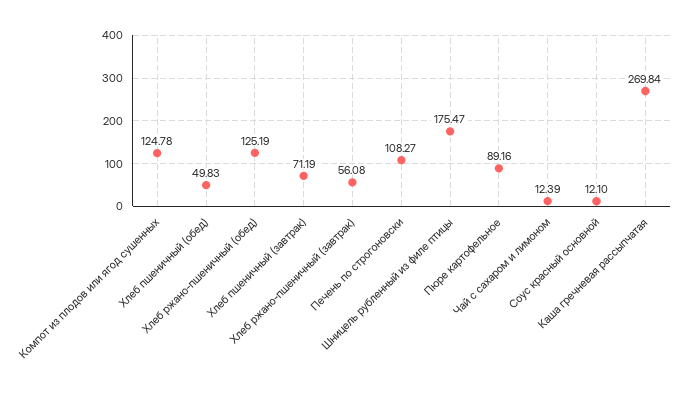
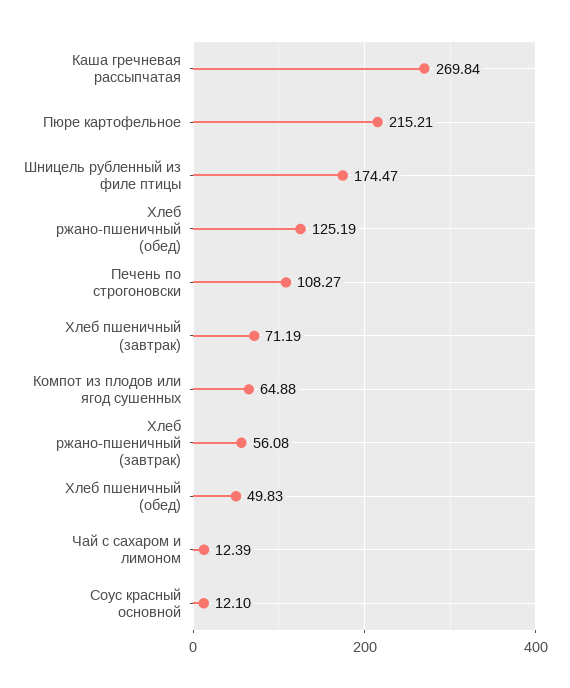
Компот из плодов или ягод сушенных: 124.78 -> 64.88
Шницель рубленный из филе птицы: 175.47 -> 174.47
Пюре картофельное: 89.16 -> 215.21

